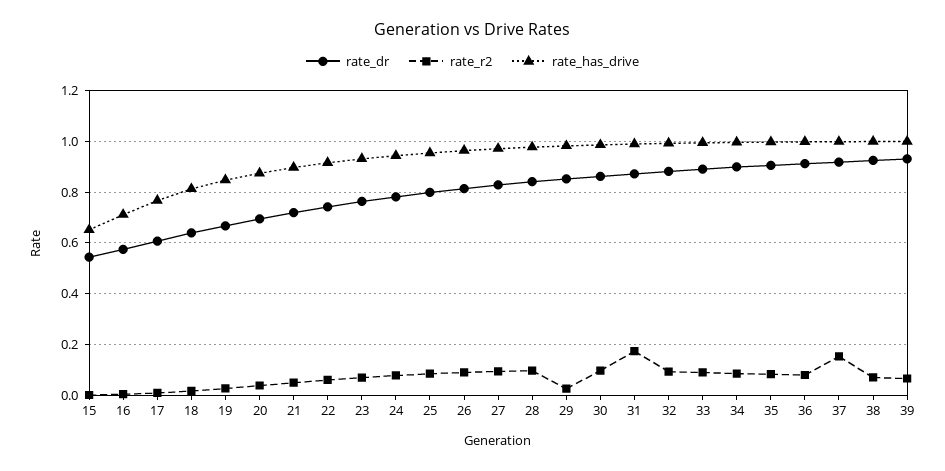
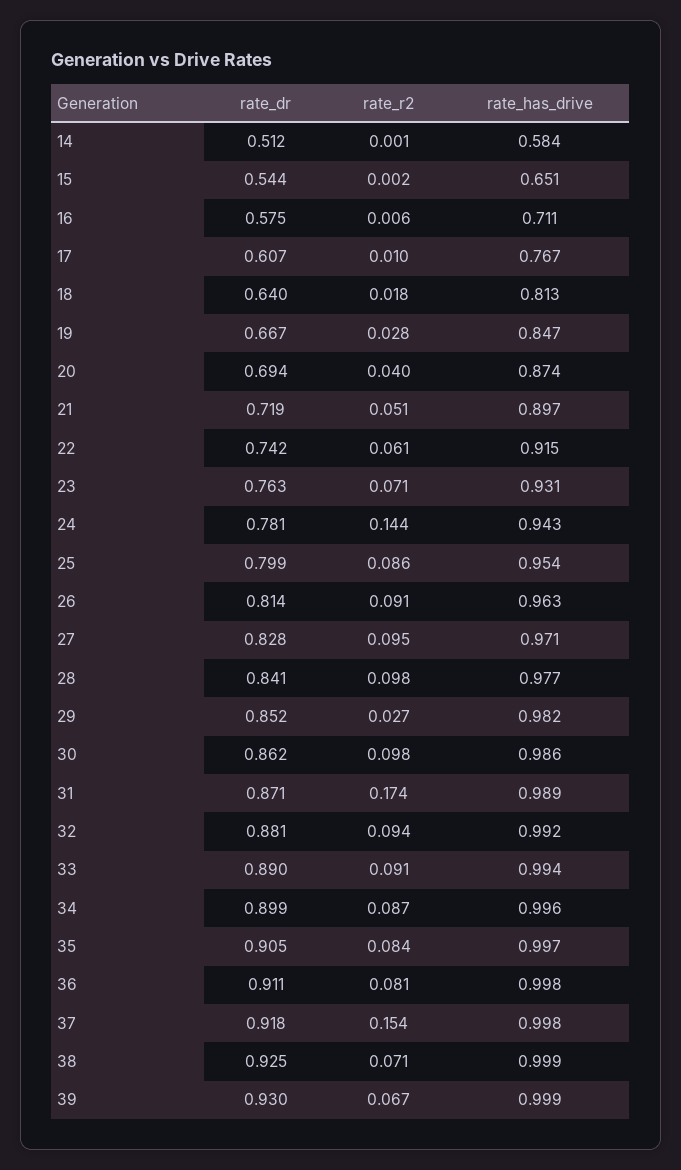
rate_r2, 24: 0.075 -> 0.144
rate_dr, 14: none -> 0.512
rate_r2, 14: none -> 0.001
rate_has_drive, 14: none -> 0.584

